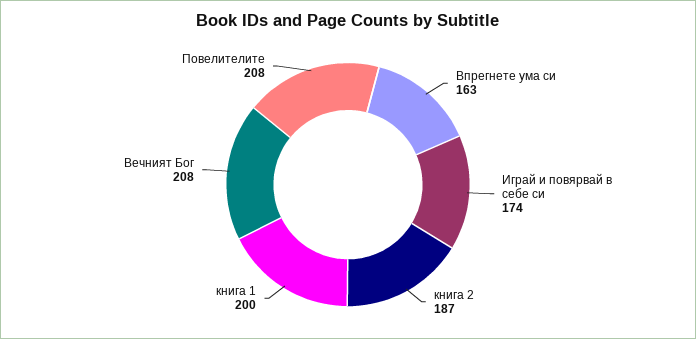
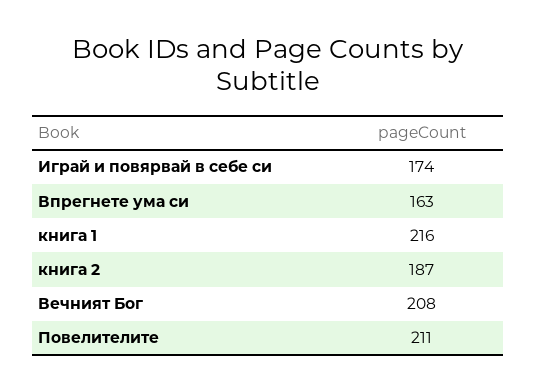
книга 1: 200 -> 216
Повелителите: 208 -> 211

